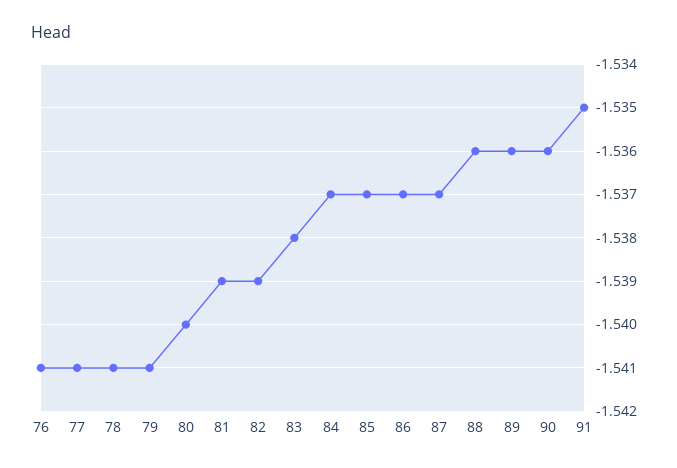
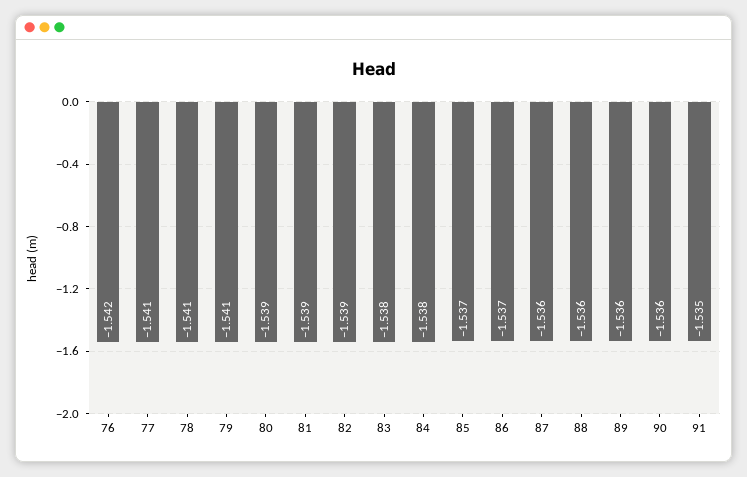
76: -1.541 -> -1.542
80: -1.54 -> -1.539
84: -1.537 -> -1.538
87: -1.537 -> -1.536

